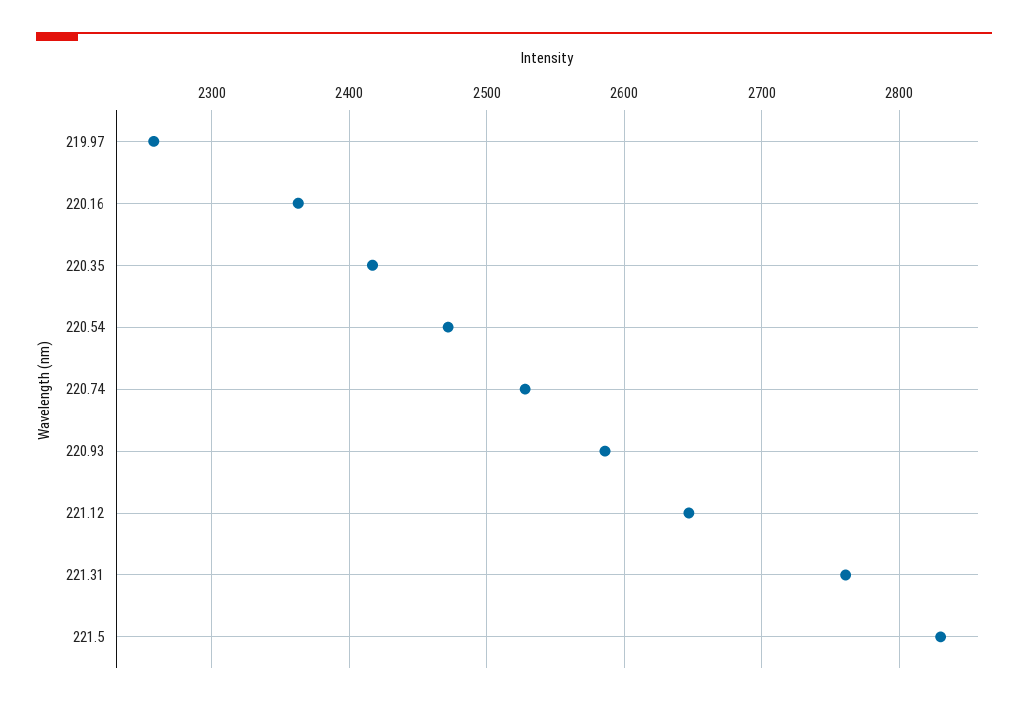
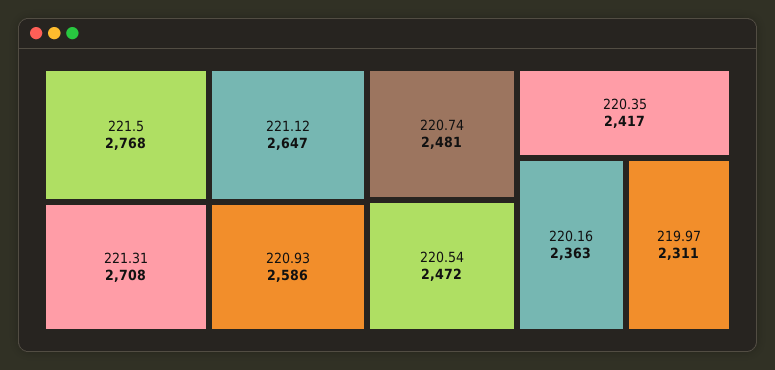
219.97: 2260 -> 2311
220.74: 2530 -> 2481
221.31: 2760 -> 2708
221.5: 2830 -> 2768

